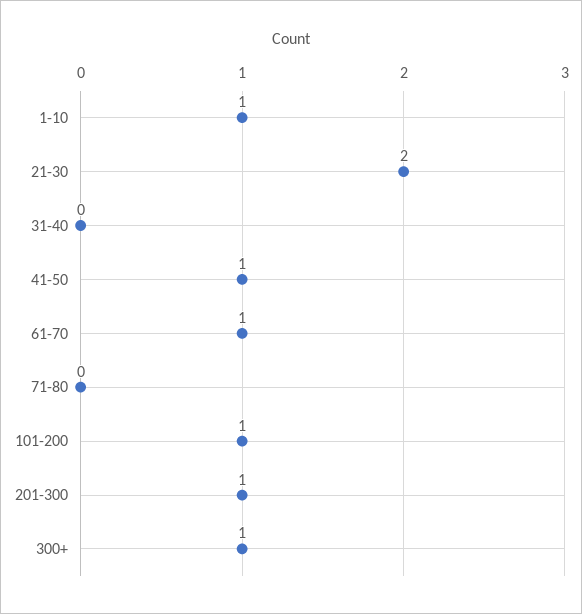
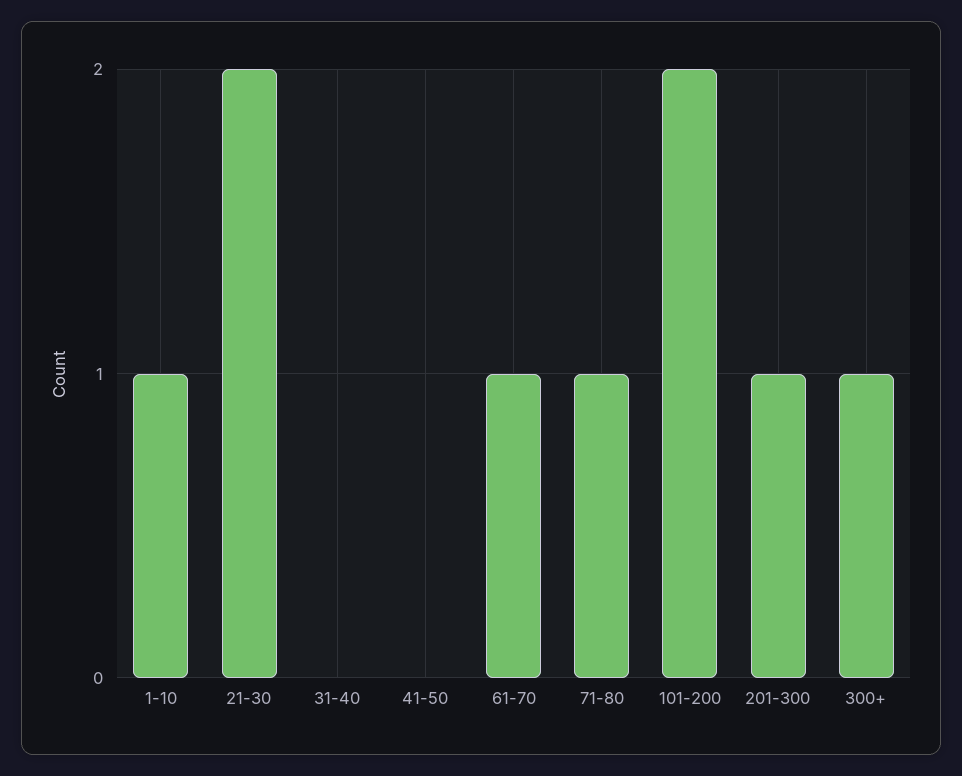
41-50: 1 -> 0
71-80: 0 -> 1
101-200: 1 -> 2

